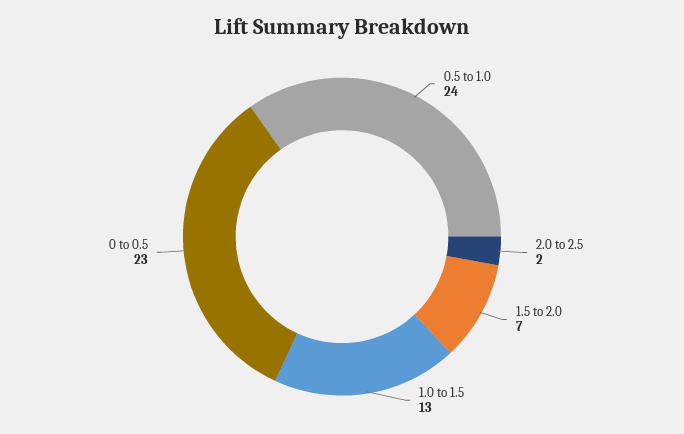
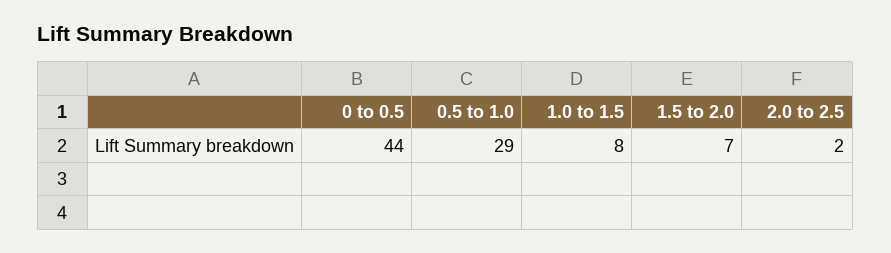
0.5 to 1.0: 24 -> 29
1.0 to 1.5: 13 -> 8
0 to 0.5: 23 -> 44

